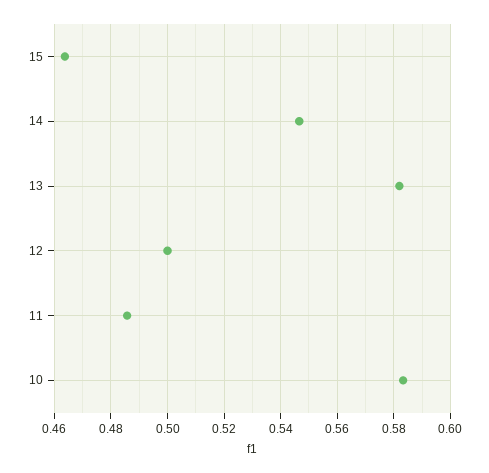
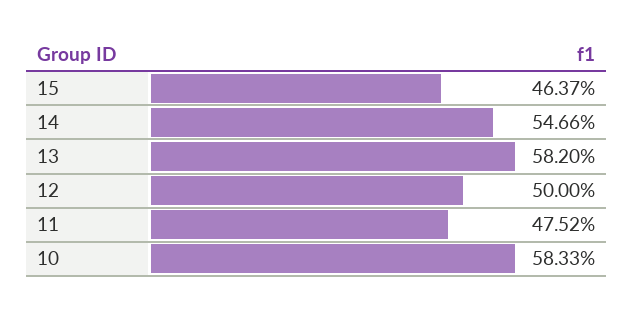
11: 0.485 -> 0.4752

